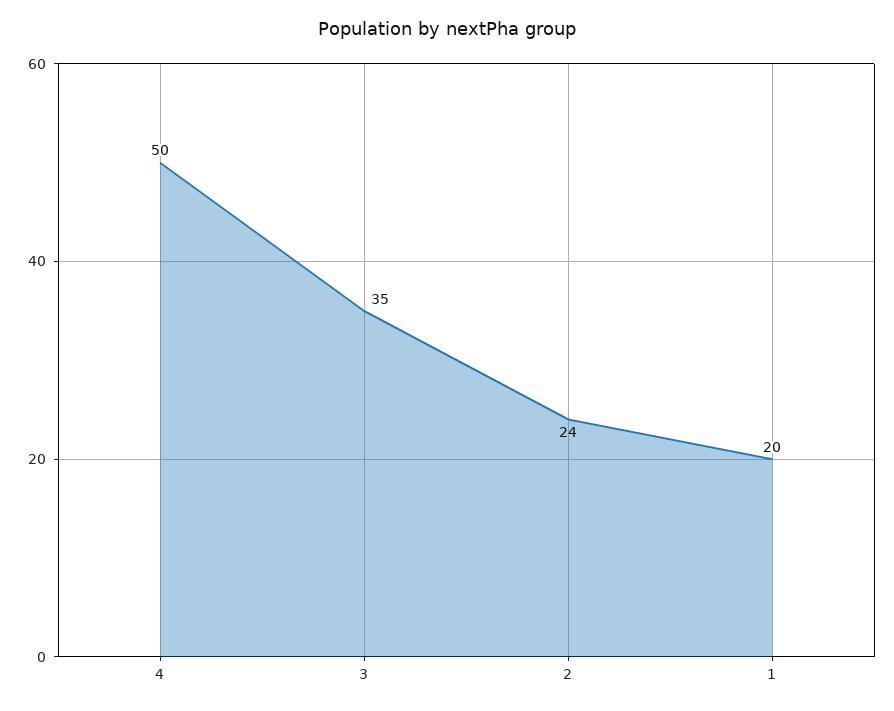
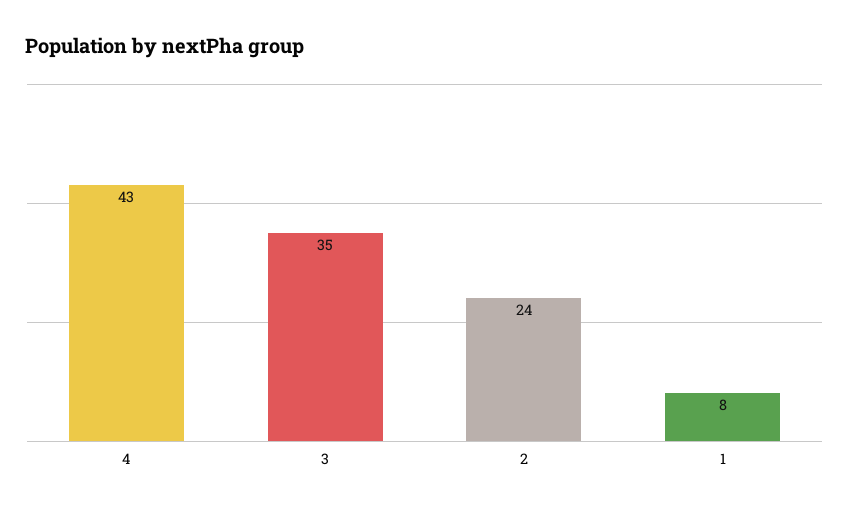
4: 50 -> 43
1: 20 -> 8

